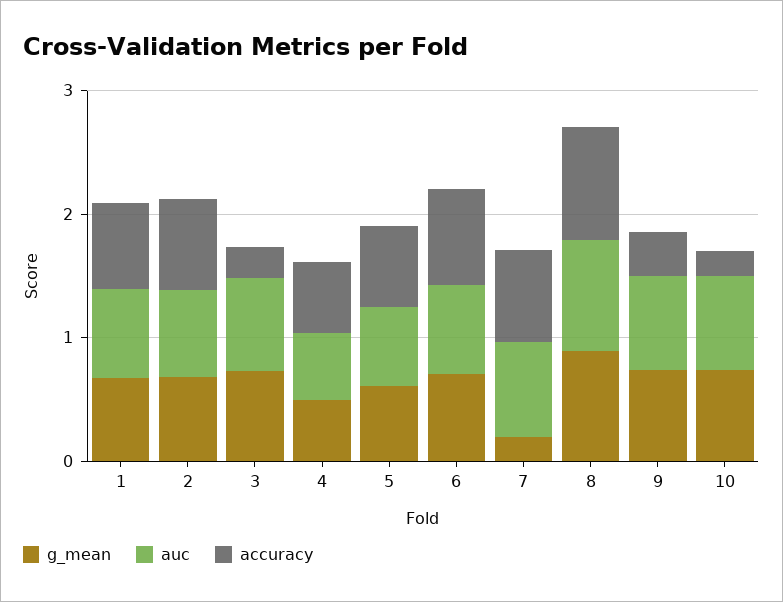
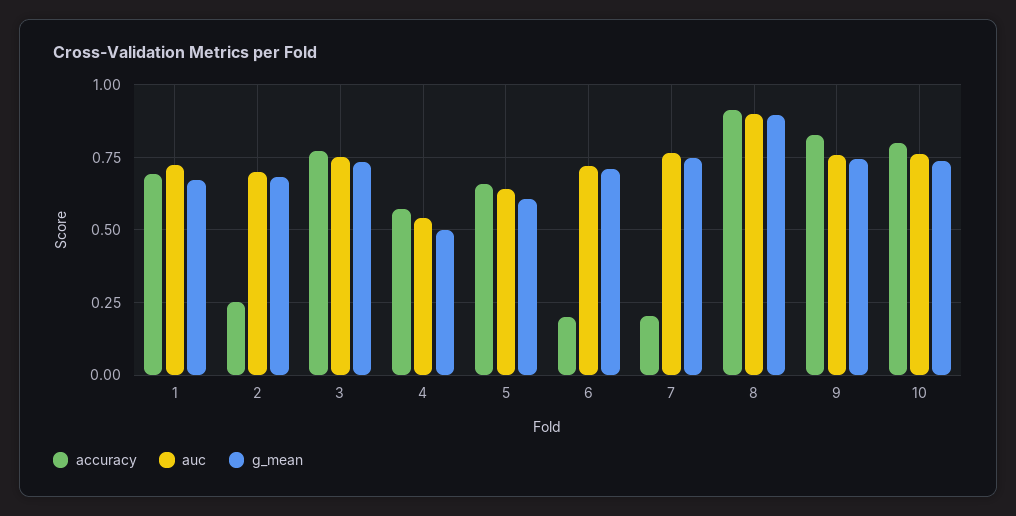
accuracy, 2: 0.8 -> 0.25
accuracy, 3: 0.2 -> 0.775
accuracy, 6: 0.8 -> 0.2
g_mean, 7: 0.2 -> 0.75
accuracy, 7: 0.8 -> 0.2
accuracy, 9: 0.4 -> 0.825
accuracy, 10: 0.2 -> 0.8

